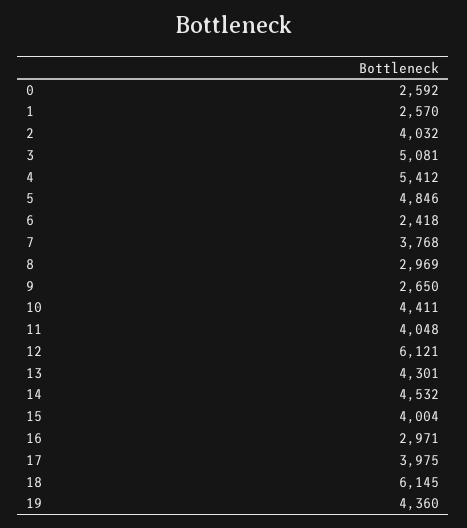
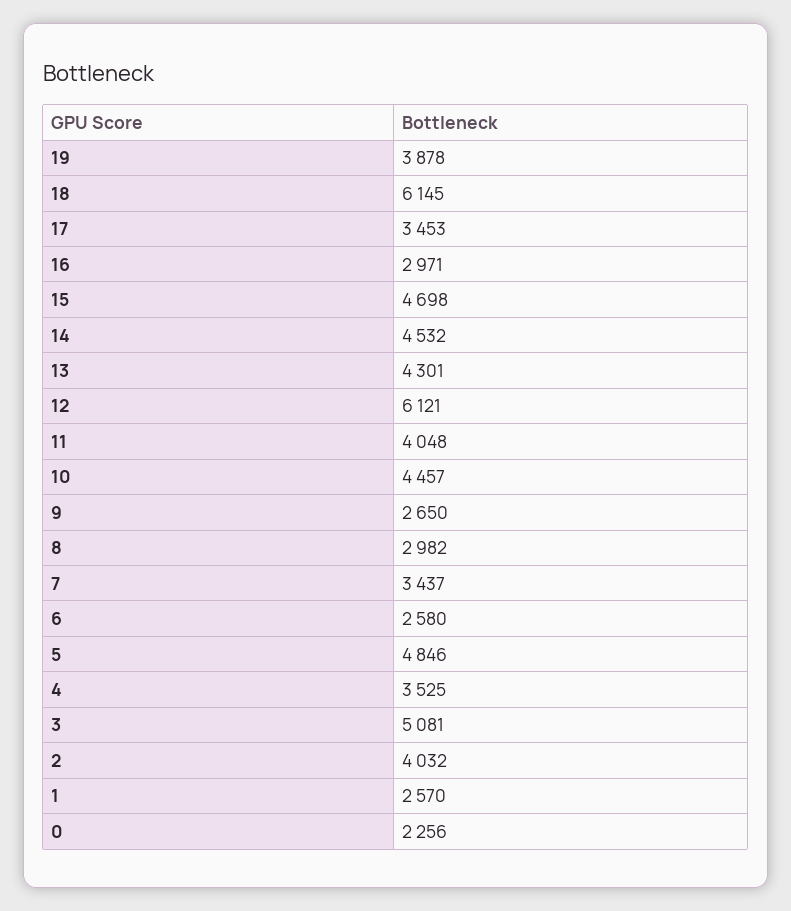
0: 2592 -> 2256
4: 5412 -> 3525
6: 2418 -> 2580
7: 3768 -> 3437
8: 2969 -> 2982
10: 4411 -> 4457
15: 4004 -> 4698
17: 3975 -> 3453
19: 4360 -> 3878

